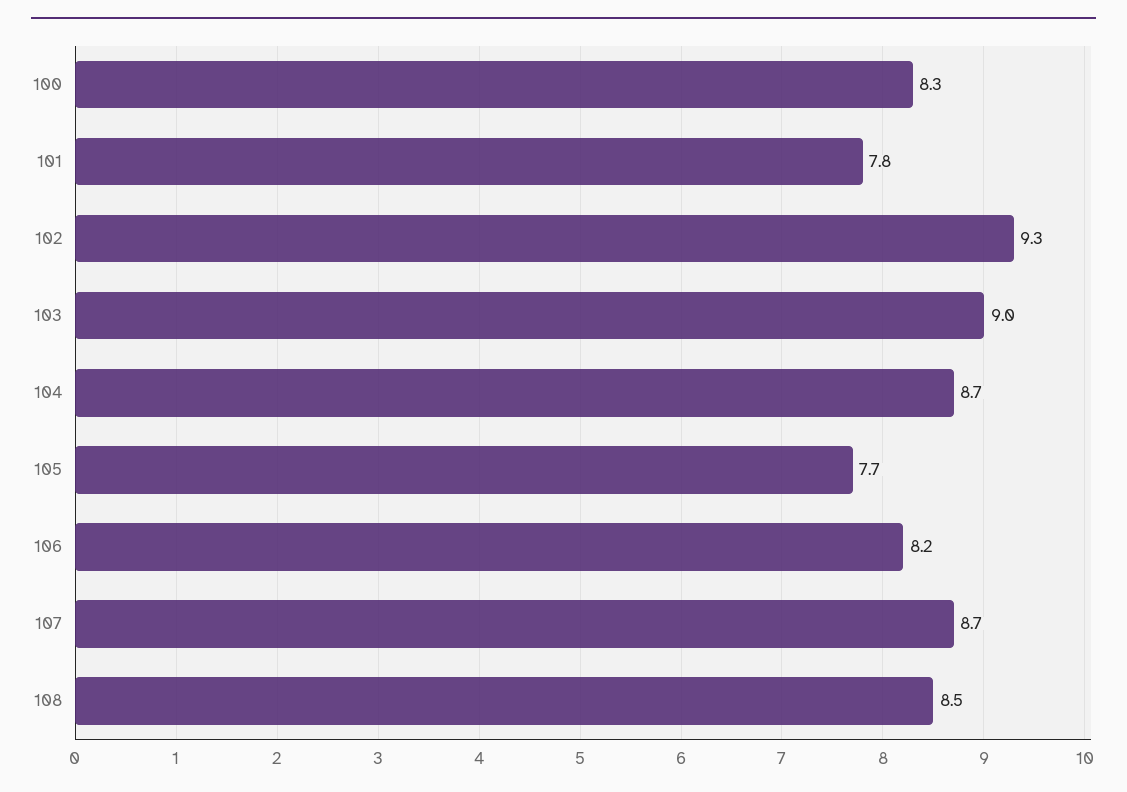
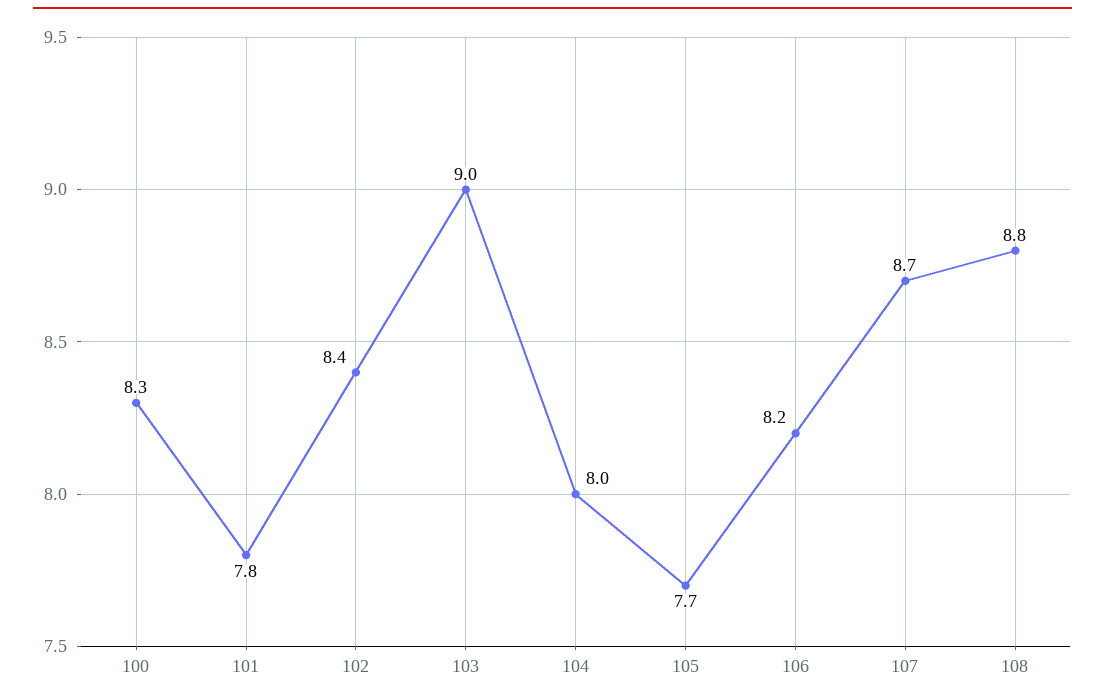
102: 9.3 -> 8.4
104: 8.7 -> 8
108: 8.5 -> 8.8

